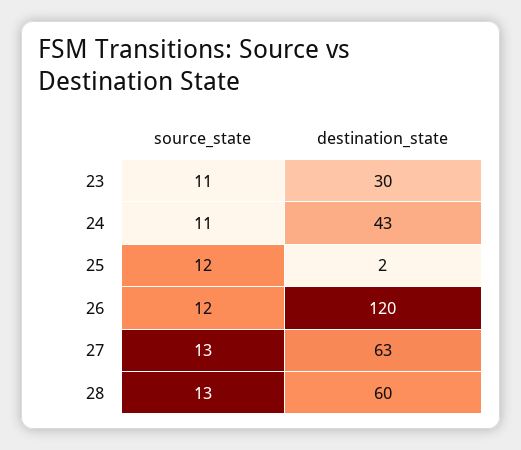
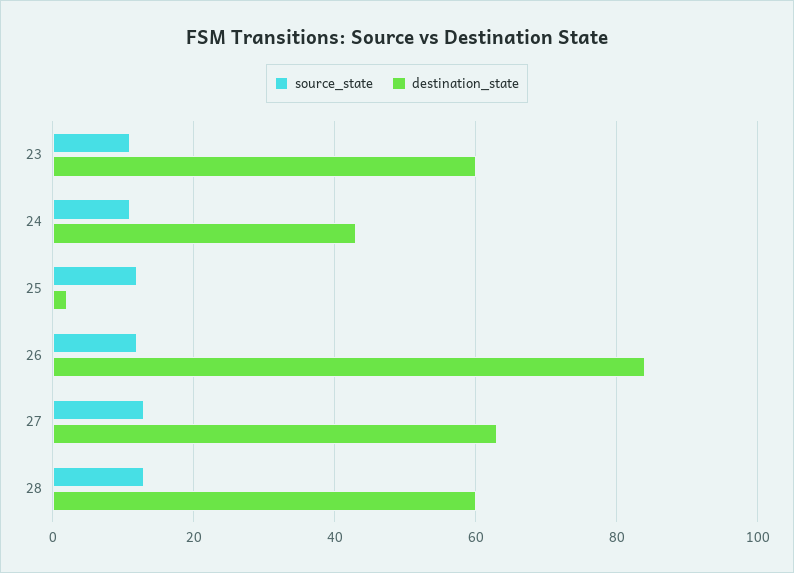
destination_state, 23: 30 -> 60
destination_state, 26: 120 -> 85

